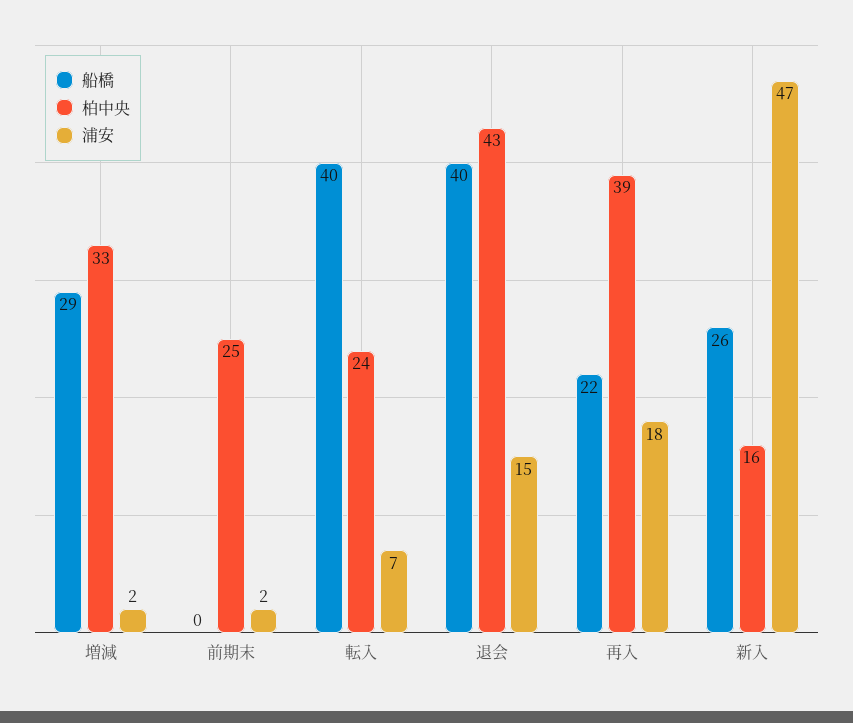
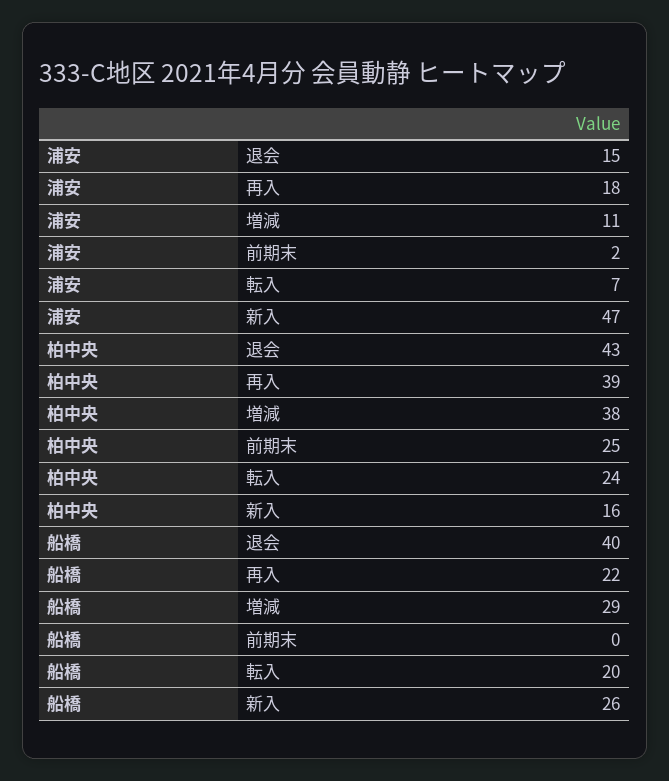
柏中央, 増減: 33 -> 38
浦安, 増減: 2 -> 11
船橋, 転入: 40 -> 20

